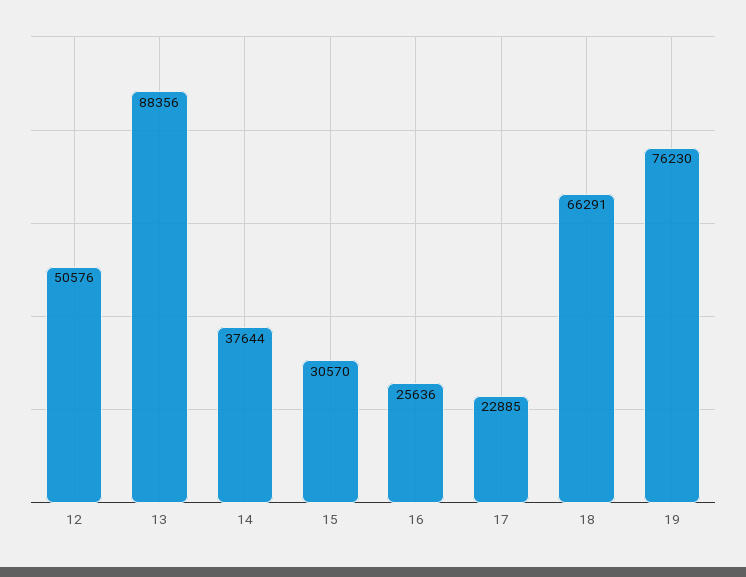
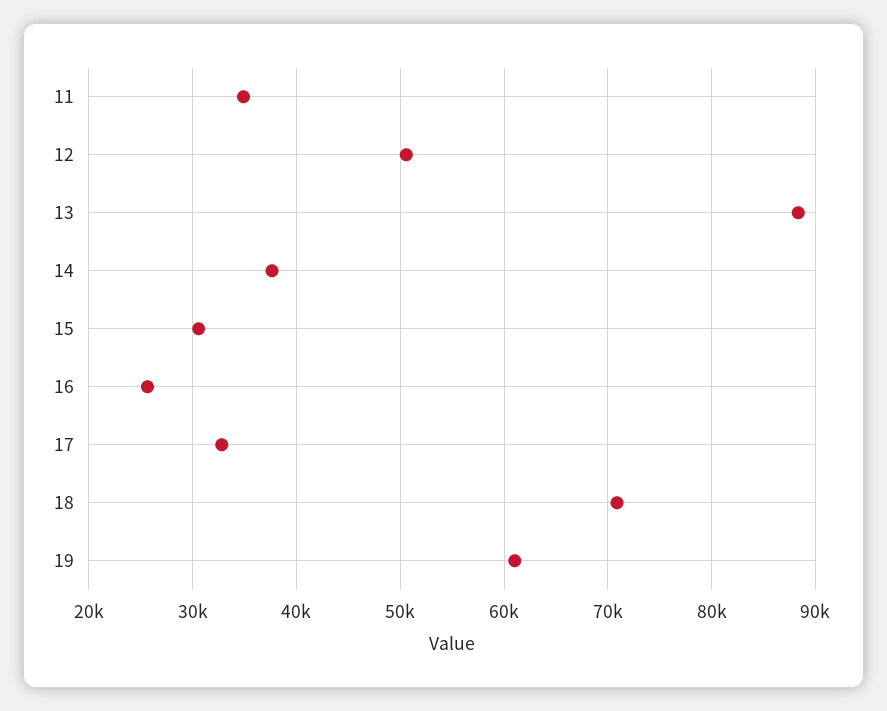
17: 22885 -> 33000
18: 66291 -> 71000
19: 76230 -> 61000
11: none -> 35000

